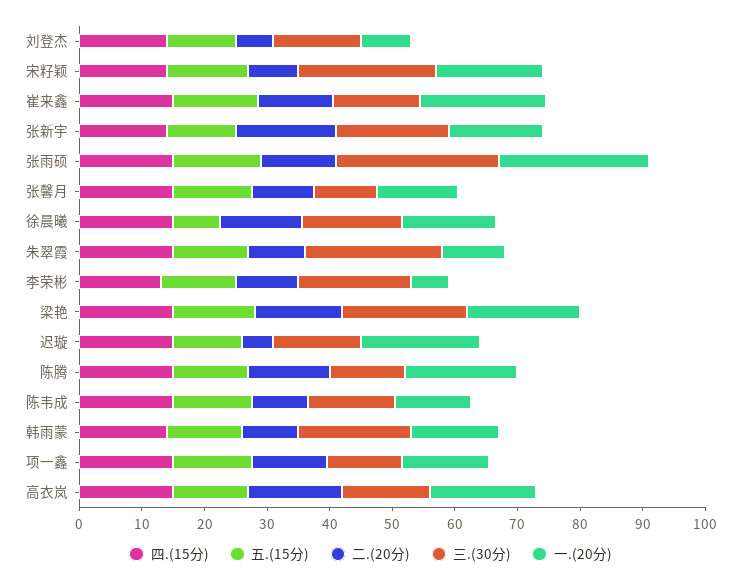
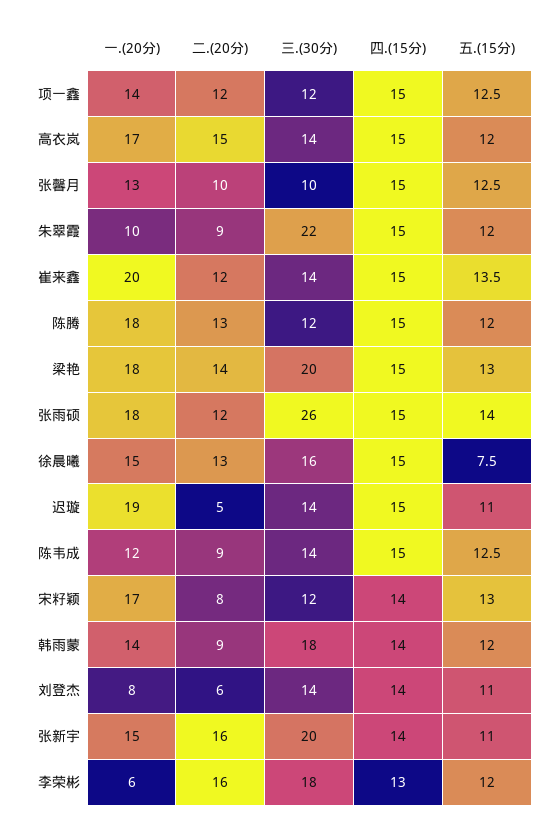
三.(30分), 宋籽颖: 22 -> 12
三.(30分), 张新宇: 18 -> 20
一.(20分), 张雨硕: 24 -> 18
二.(20分), 李荣彬: 10 -> 16

